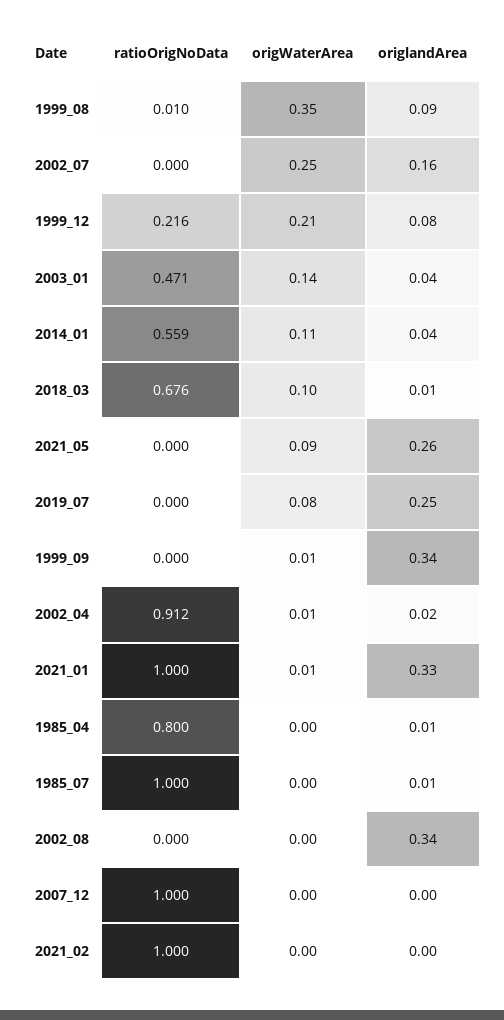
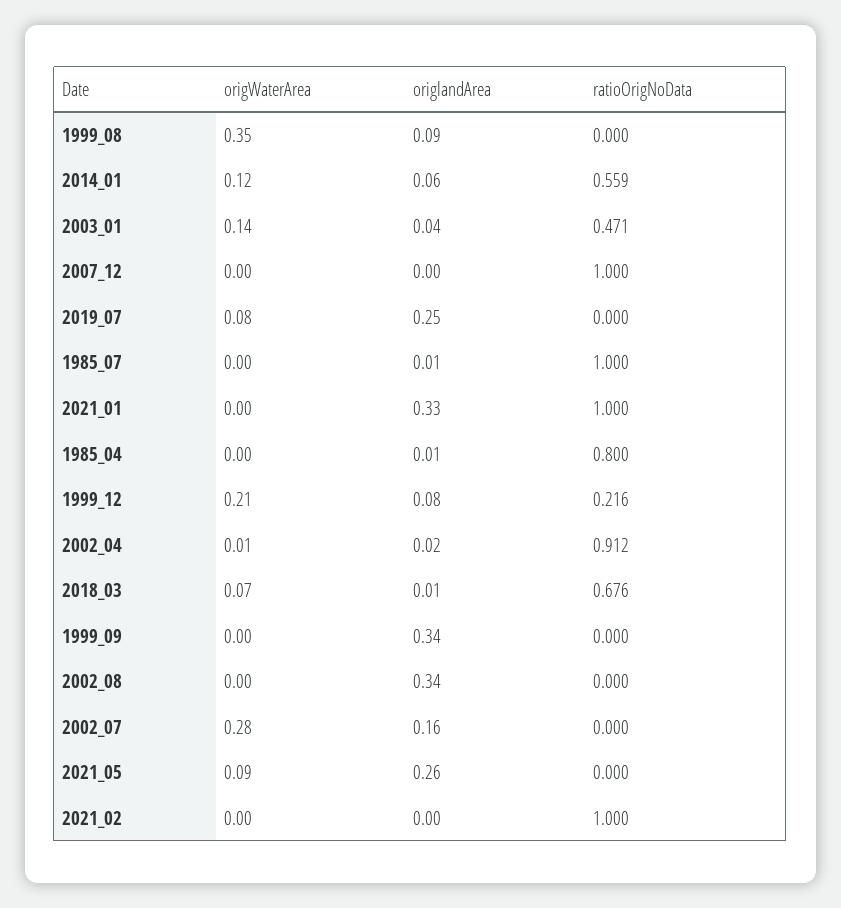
ratioOrigNoData, 1999_08: 0.01 -> 0
origWaterArea, 2002_07: 0.25 -> 0.28
origWaterArea, 2014_01: 0.11 -> 0.12
origlandArea, 2014_01: 0.04 -> 0.06
origWaterArea, 2018_03: 0.1 -> 0.07
origWaterArea, 1999_09: 0.01 -> 0
origWaterArea, 2021_01: 0.01 -> 0

